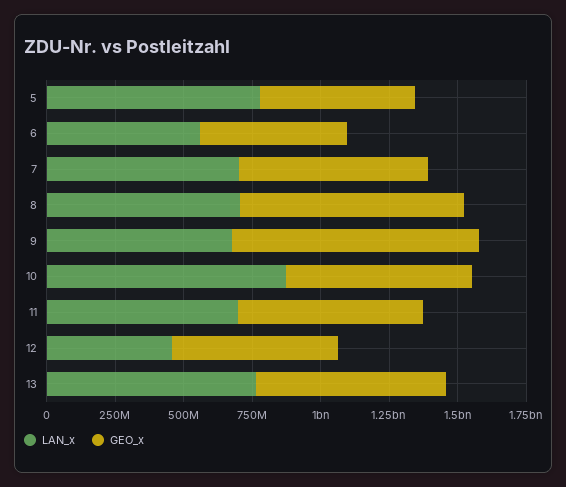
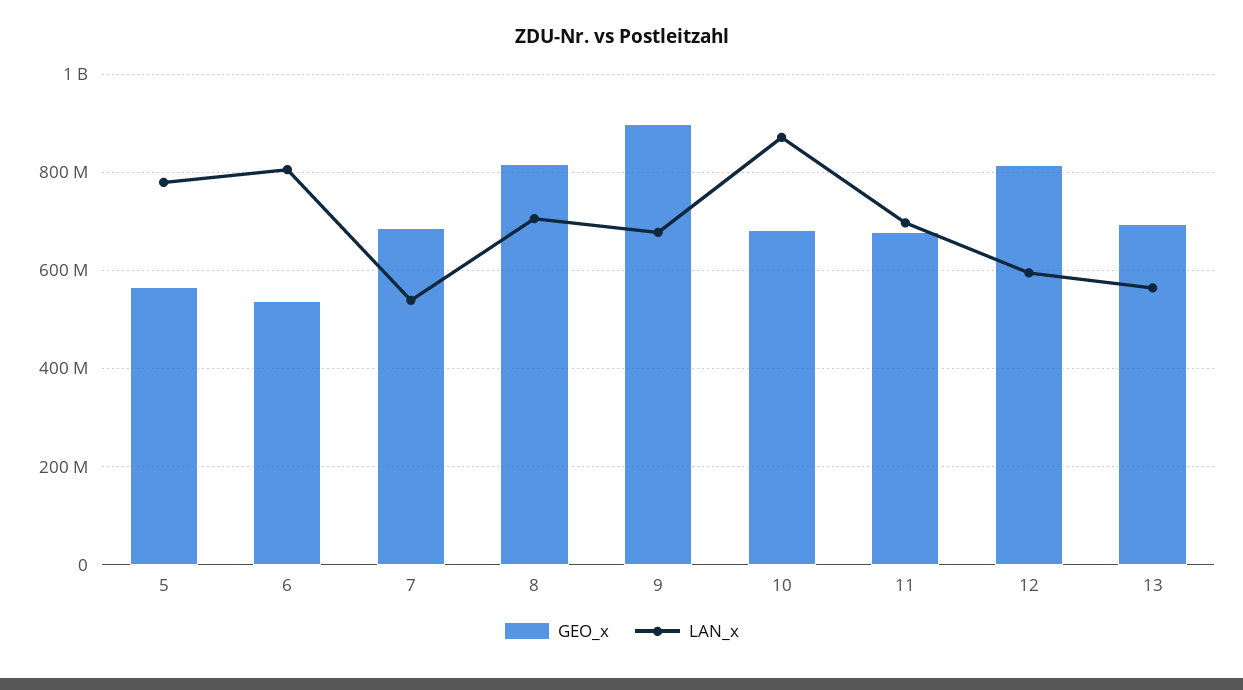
LAN_x, 6: 550000000 -> 800000000
LAN_x, 7: 700000000 -> 540000000
LAN_x, 12: 450000000 -> 600000000
GEO_x, 12: 600000000 -> 820000000
LAN_x, 13: 750000000 -> 560000000

